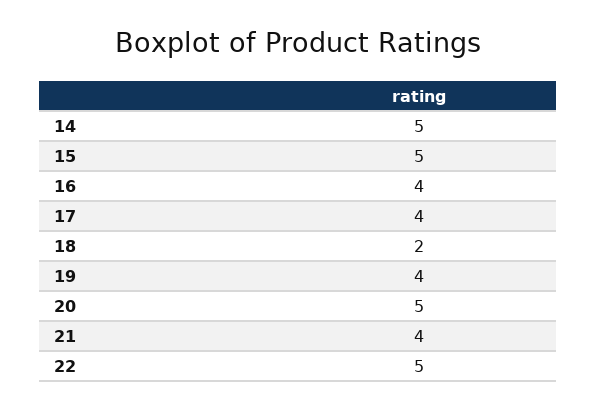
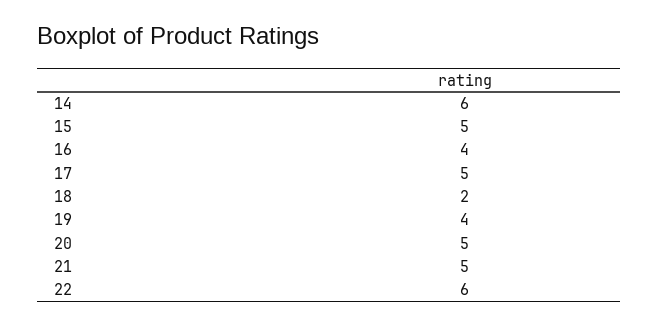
14: 5 -> 6
17: 4 -> 5
21: 4 -> 5
22: 5 -> 6

